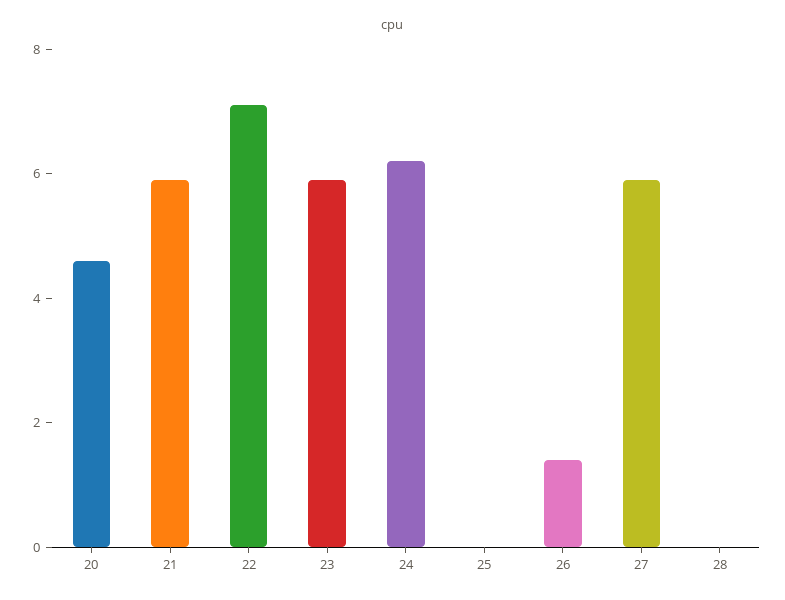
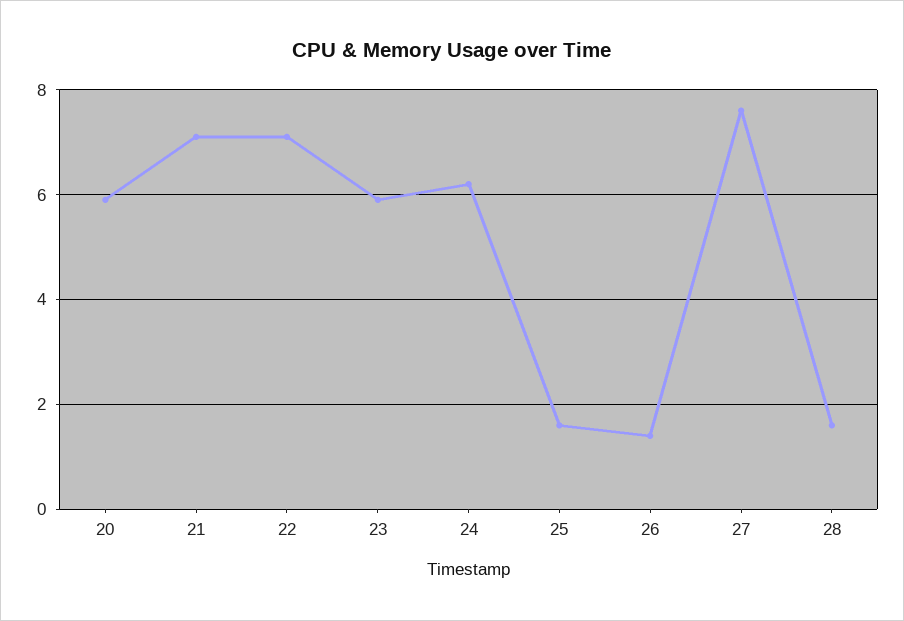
20: 4.5 -> 6
21: 6 -> 7
25: 0 -> 1.5
27: 6 -> 7.5
28: 0 -> 1.5

